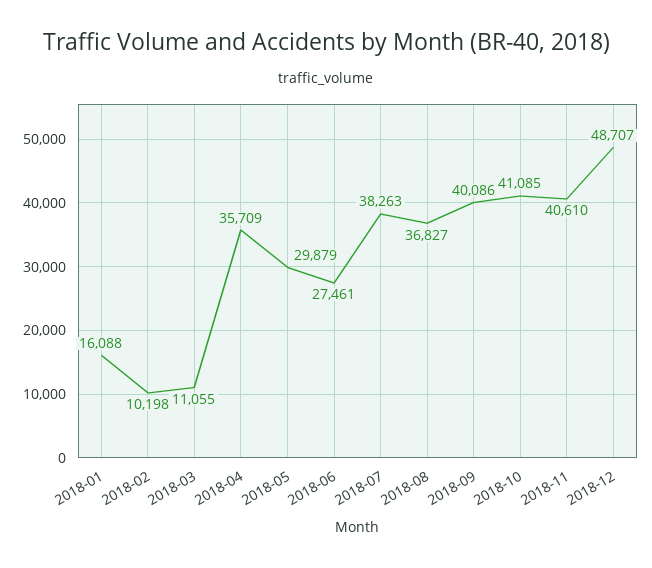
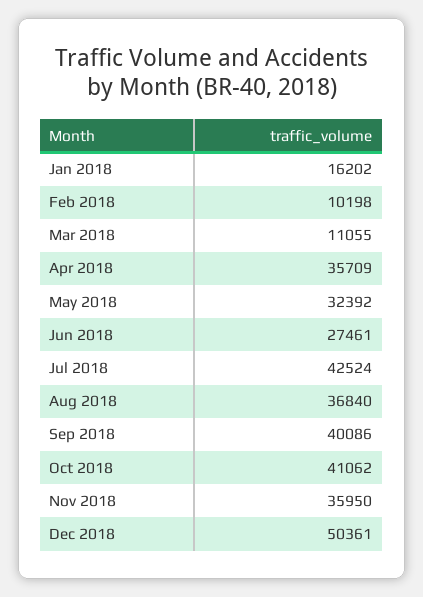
2018-01: 16088 -> 16202
2018-05: 29879 -> 32392
2018-07: 38263 -> 42524
2018-08: 36827 -> 36840
2018-10: 41085 -> 41062
2018-11: 40610 -> 35950
2018-12: 48707 -> 50361

